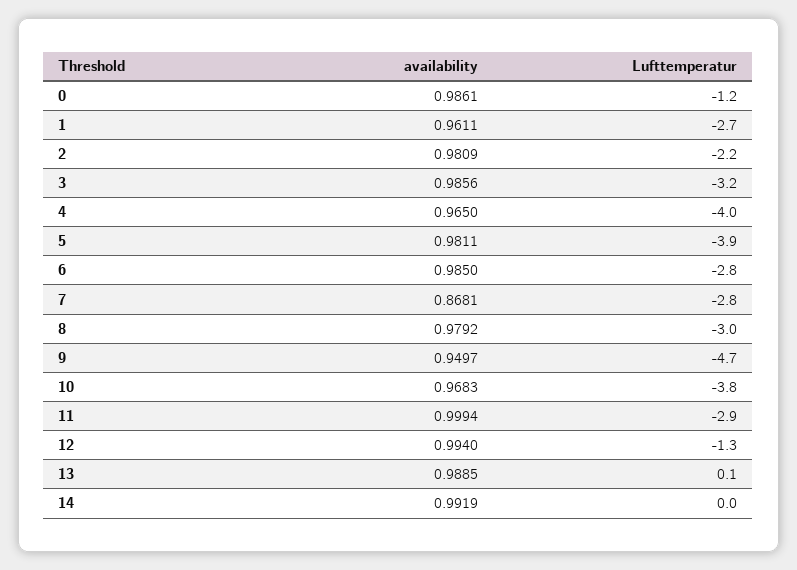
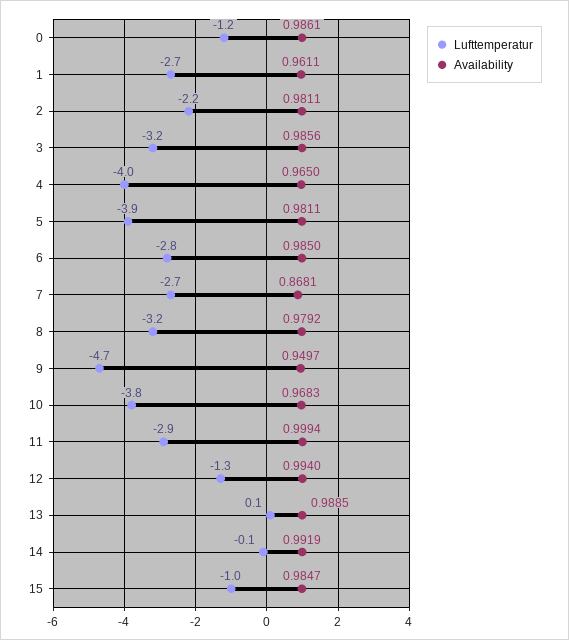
availability, 2: 0.9809 -> 0.9811
Lufttemperatur, 7: -2.8 -> -2.7
Lufttemperatur, 8: -3 -> -3.2
Lufttemperatur, 14: 0 -> -0.1
Lufttemperatur, 15: none -> -1
availability, 15: none -> 0.9847

